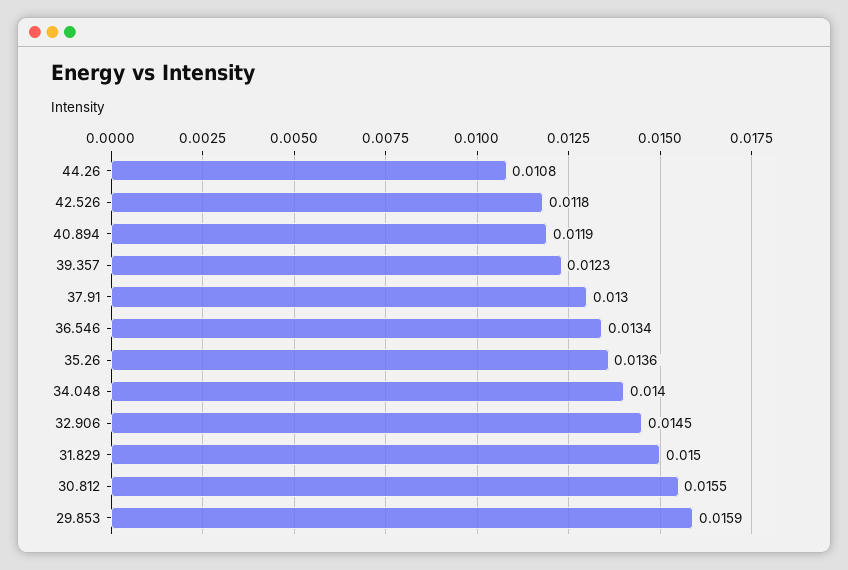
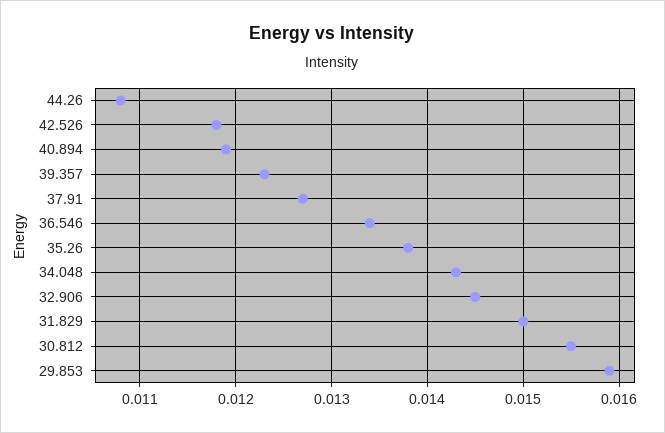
37.91: 0.013 -> 0.0127
35.26: 0.0136 -> 0.0138
34.048: 0.014 -> 0.0143

